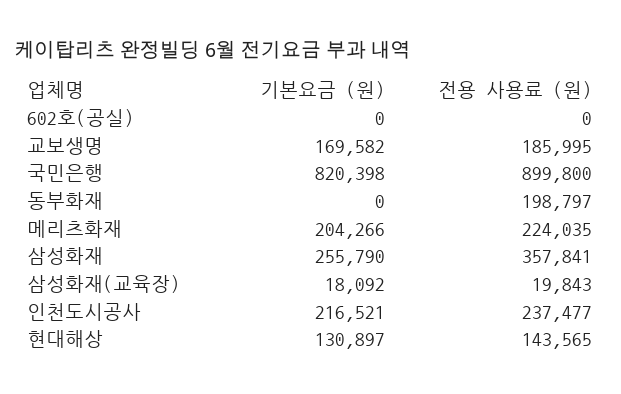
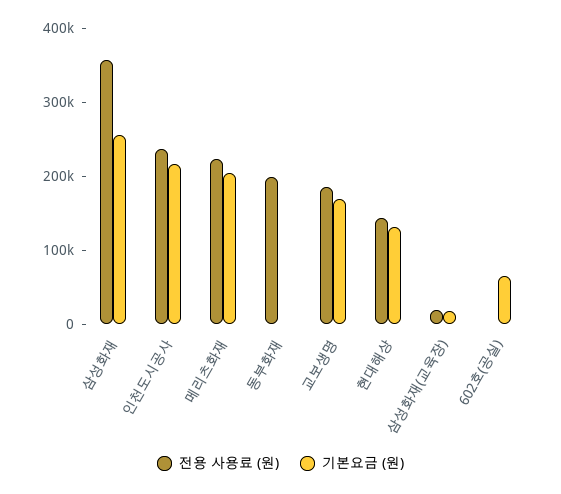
기본요금 (원), 602호(공실): 0 -> 60000
기본요금 (원), 국민은행: 820398 -> none
전용 사용료 (원), 국민은행: 899800 -> none

